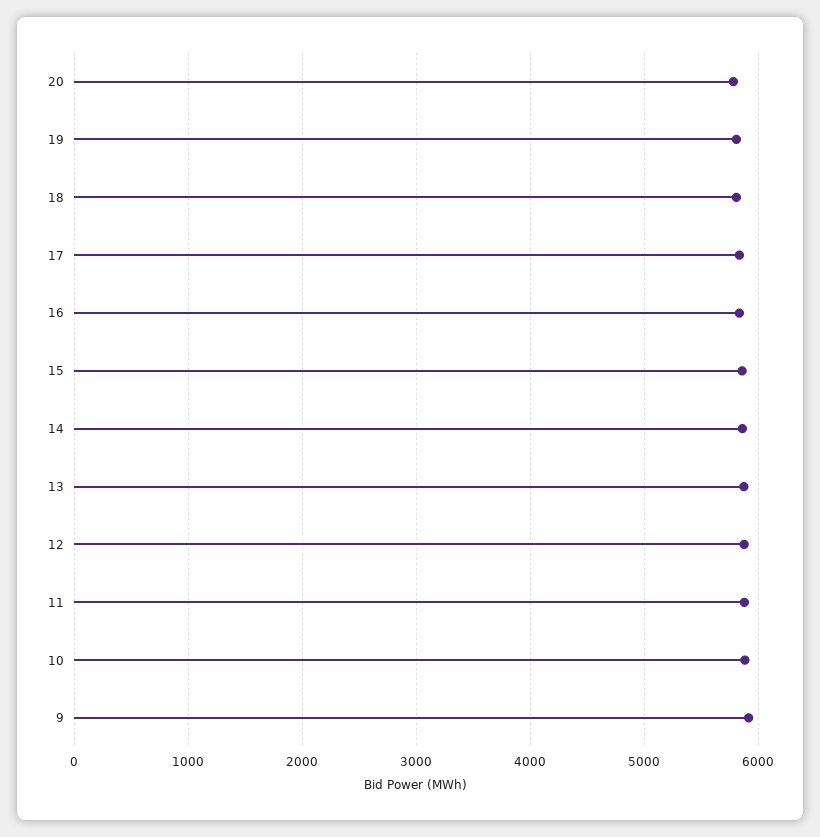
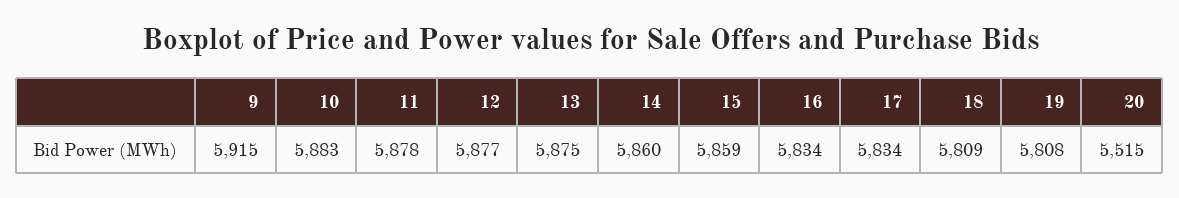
20: 5800 -> 5515

